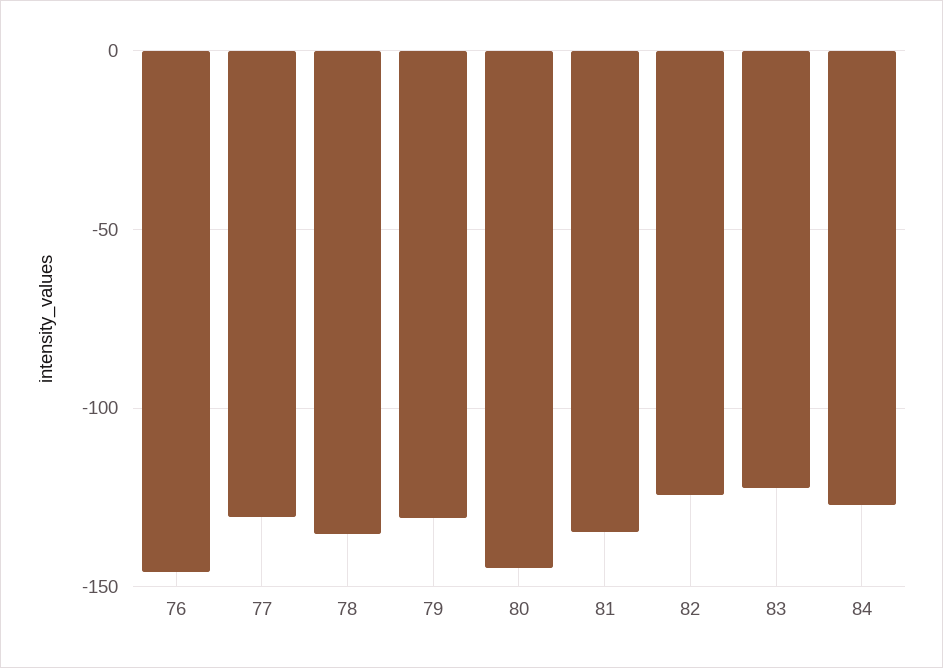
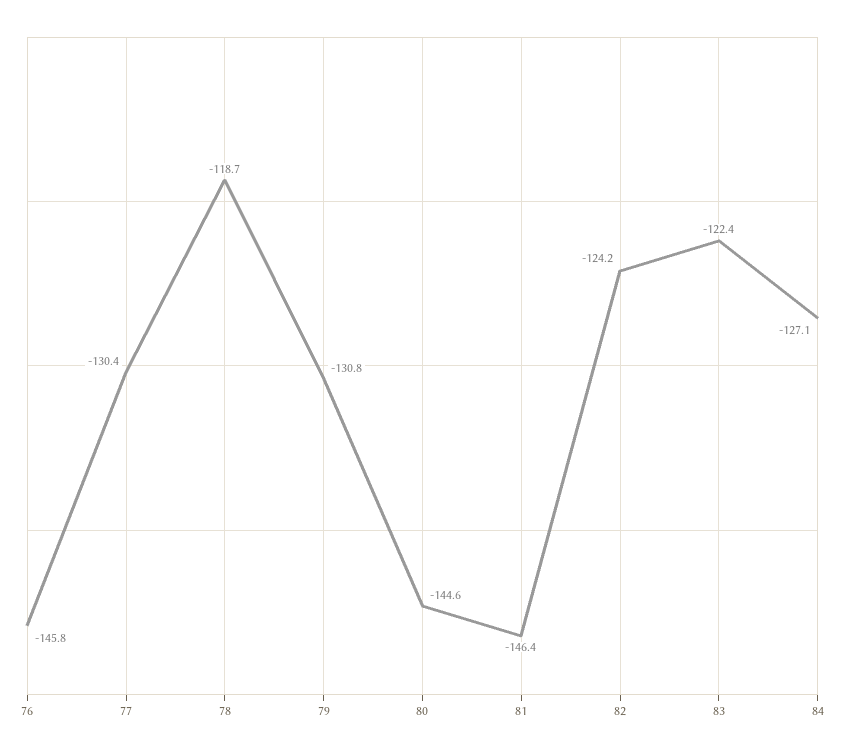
78: -135 -> -118.7
81: -135 -> -146.4

